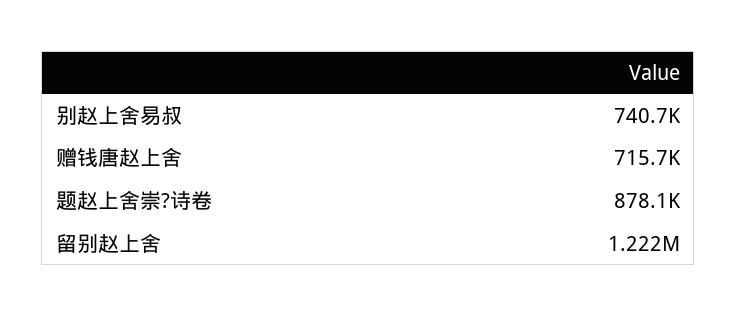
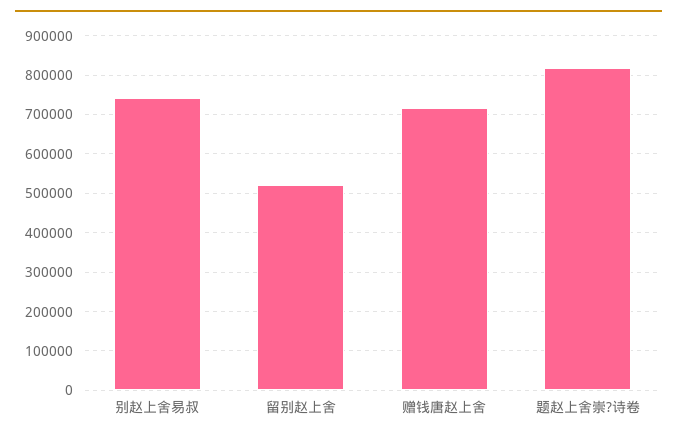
题赵上舍崇?诗卷: 878100 -> 820000
留别赵上舍: 1222000 -> 520000

